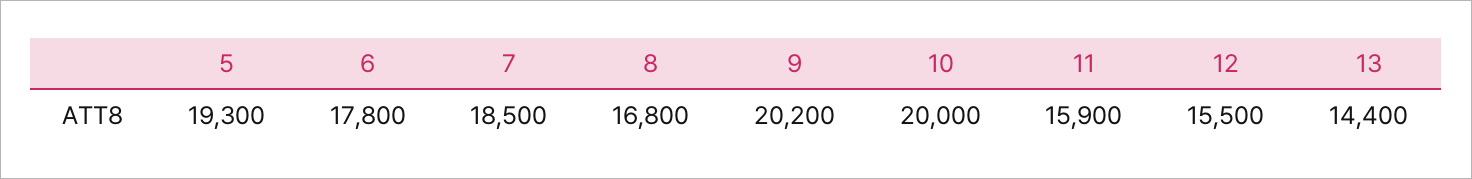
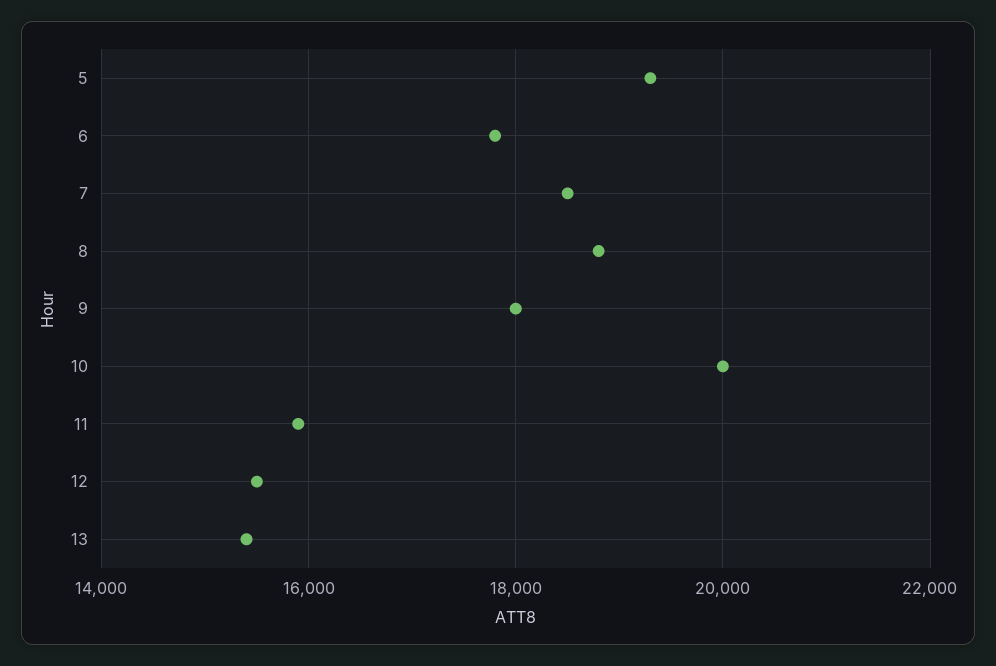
8: 16800 -> 18800
9: 20200 -> 18000
13: 14400 -> 15400

